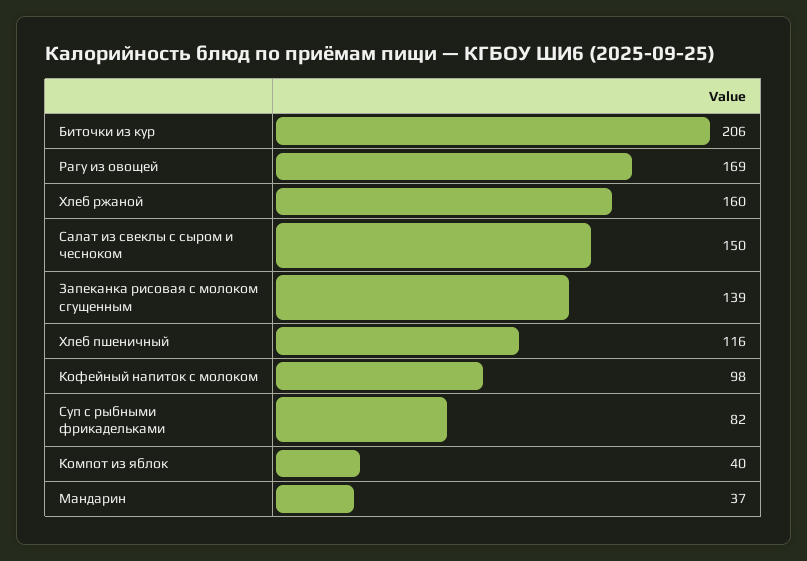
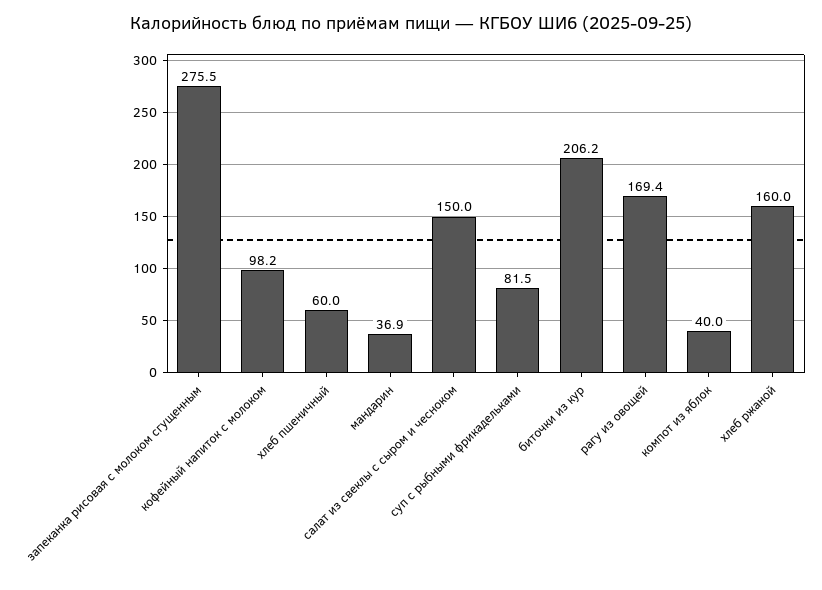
Запеканка рисовая с молоком сгущенным: 139 -> 275.5
Хлеб пшеничный: 116 -> 60

